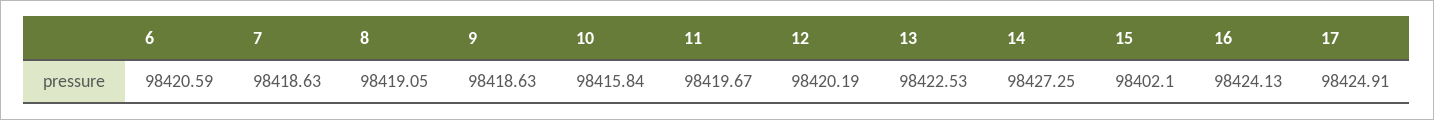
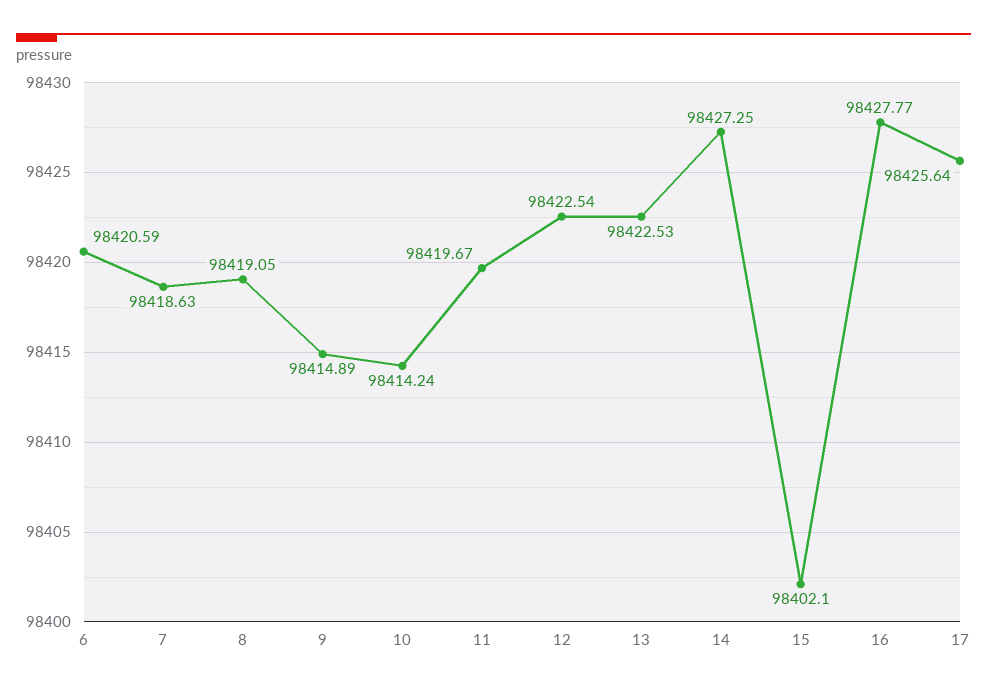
9: 98418.63 -> 98414.89
10: 98415.84 -> 98414.24
12: 98420.19 -> 98422.54
16: 98424.13 -> 98427.77
17: 98424.91 -> 98425.64

